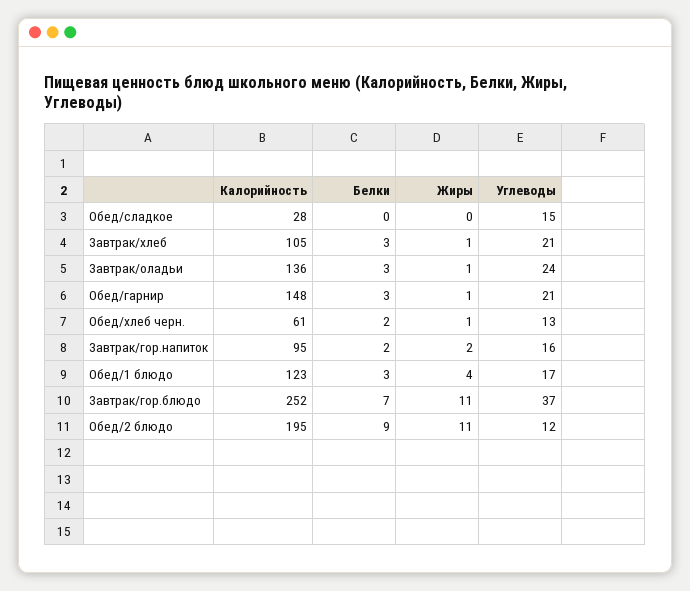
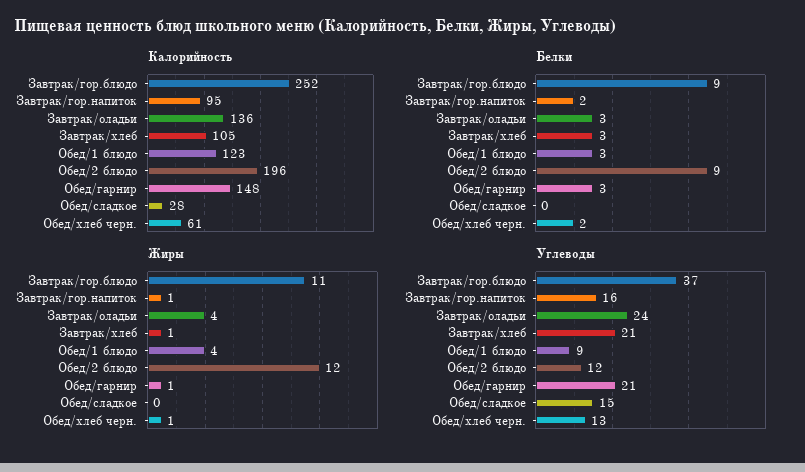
Жиры, Завтрак/оладьи: 1 -> 4
Жиры, Завтрак/гор.напиток: 2 -> 1
Углеводы, Обед/1 блюдо: 17 -> 9
Белки, Завтрак/гор.блюдо: 7 -> 9
Калорийность, Обед/2 блюдо: 195 -> 196
Жиры, Обед/2 блюдо: 11 -> 12

